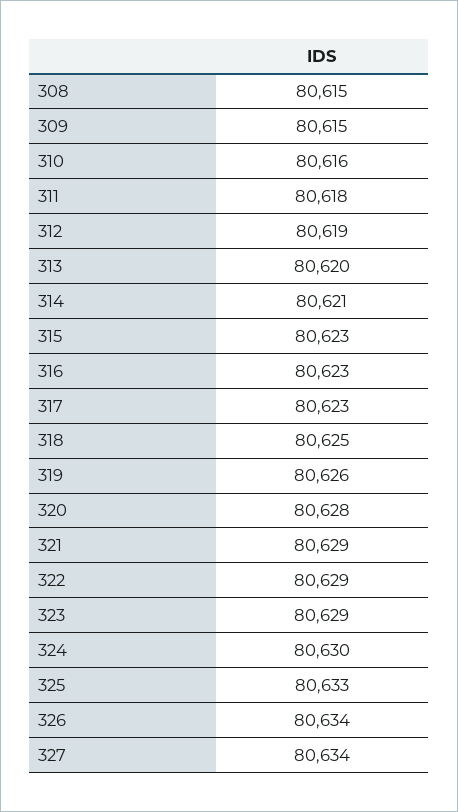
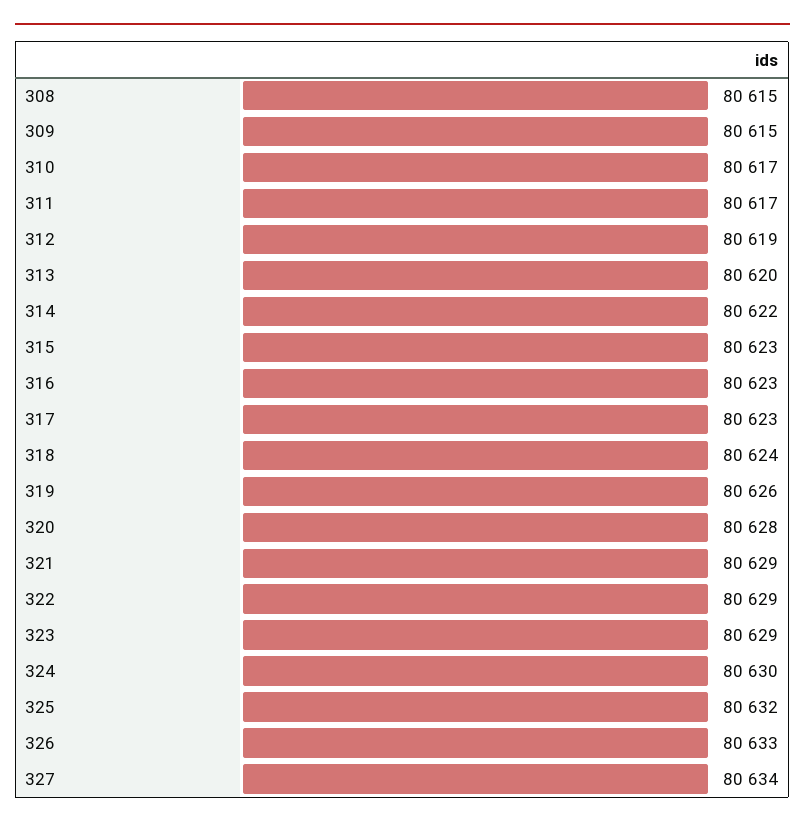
310: 80616 -> 80617
311: 80618 -> 80617
314: 80621 -> 80622
318: 80625 -> 80624
325: 80633 -> 80632
326: 80634 -> 80633

